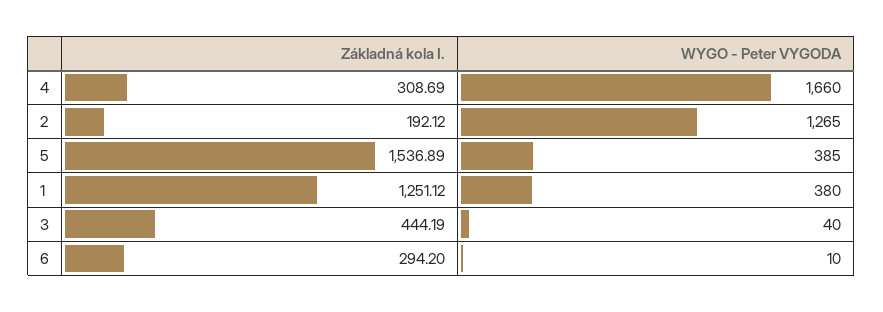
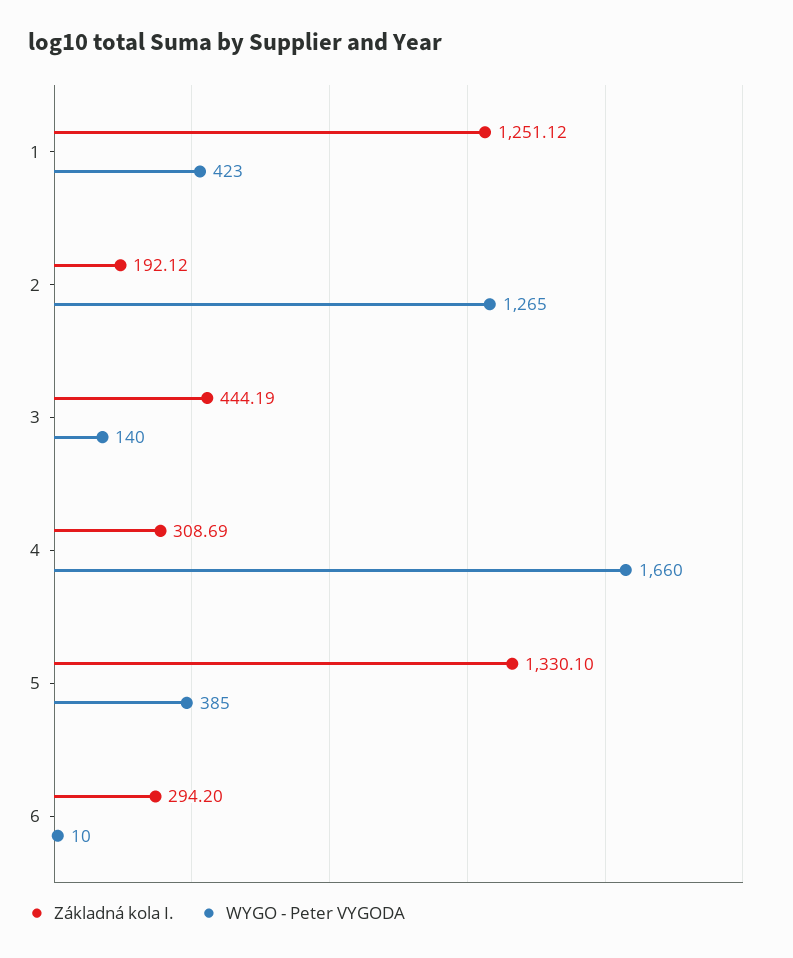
Základná kola I., 5: 1536.89 -> 1330.1
WYGO - Peter VYGODA, 1: 380 -> 423
WYGO - Peter VYGODA, 3: 40 -> 140

